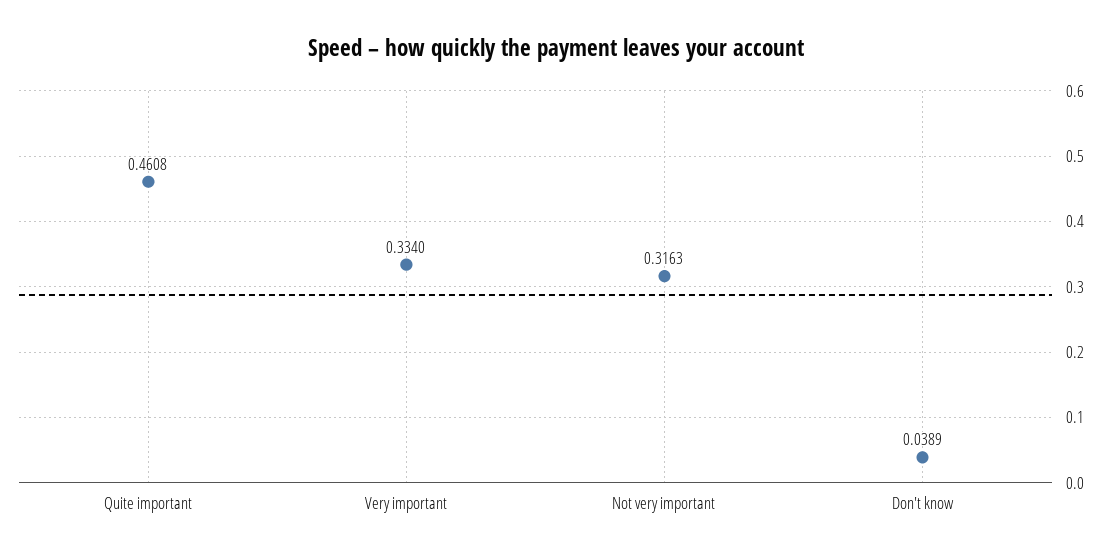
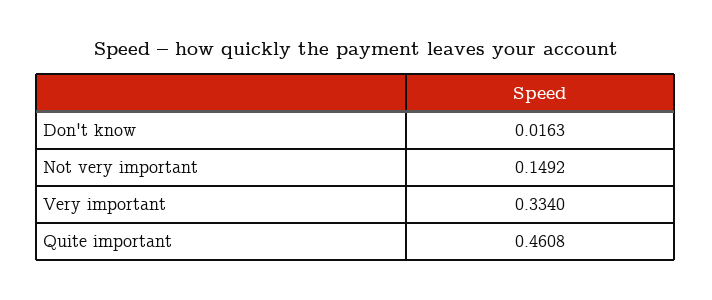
Not very important: 0.3163 -> 0.1492
Don't know: 0.0389 -> 0.0163

